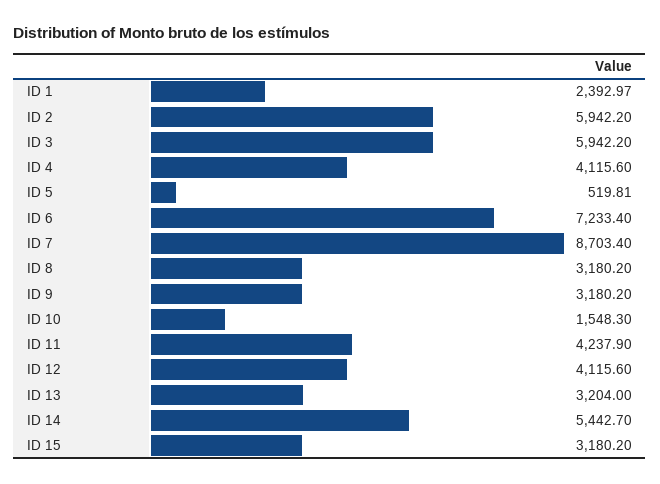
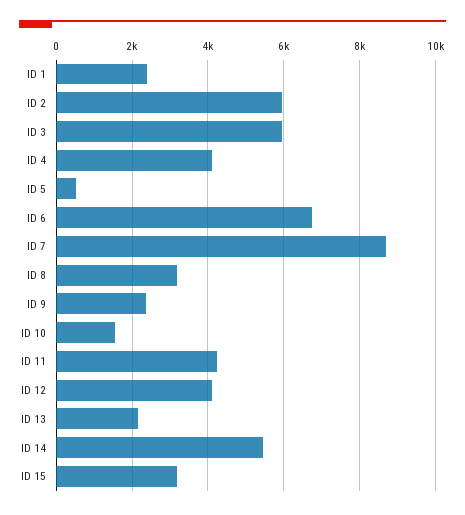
ID 6: 7233.4 -> 6800
ID 9: 3180.2 -> 2400
ID 13: 3204 -> 2200

